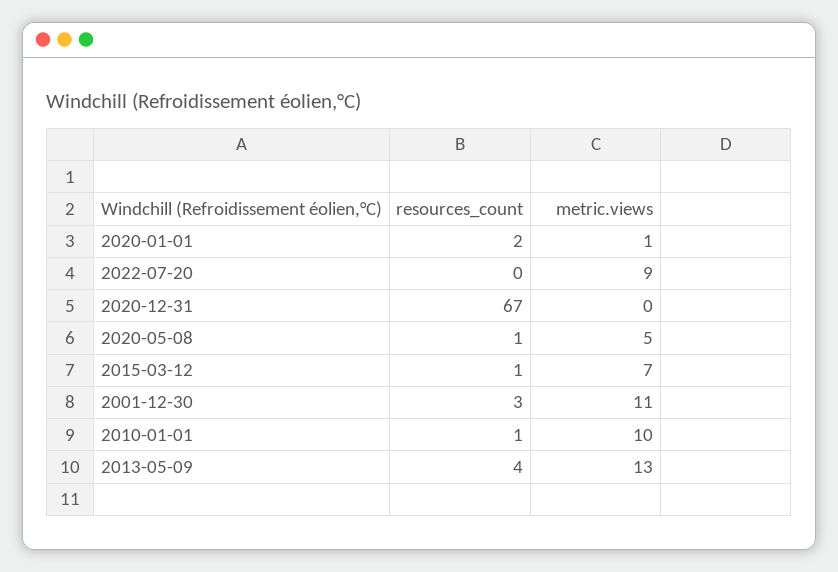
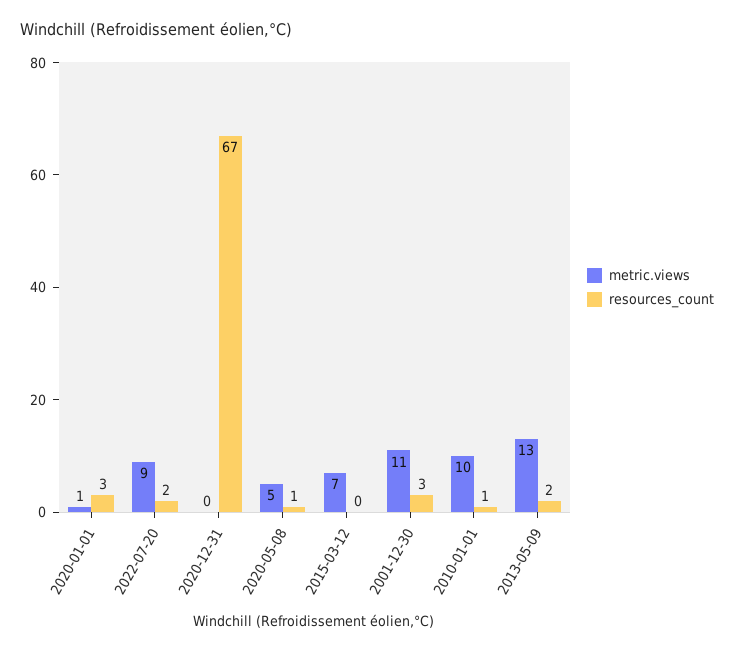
resources_count, 2020-01-01: 2 -> 3
resources_count, 2022-07-20: 0 -> 2
resources_count, 2015-03-12: 1 -> 0
resources_count, 2013-05-09: 4 -> 2

